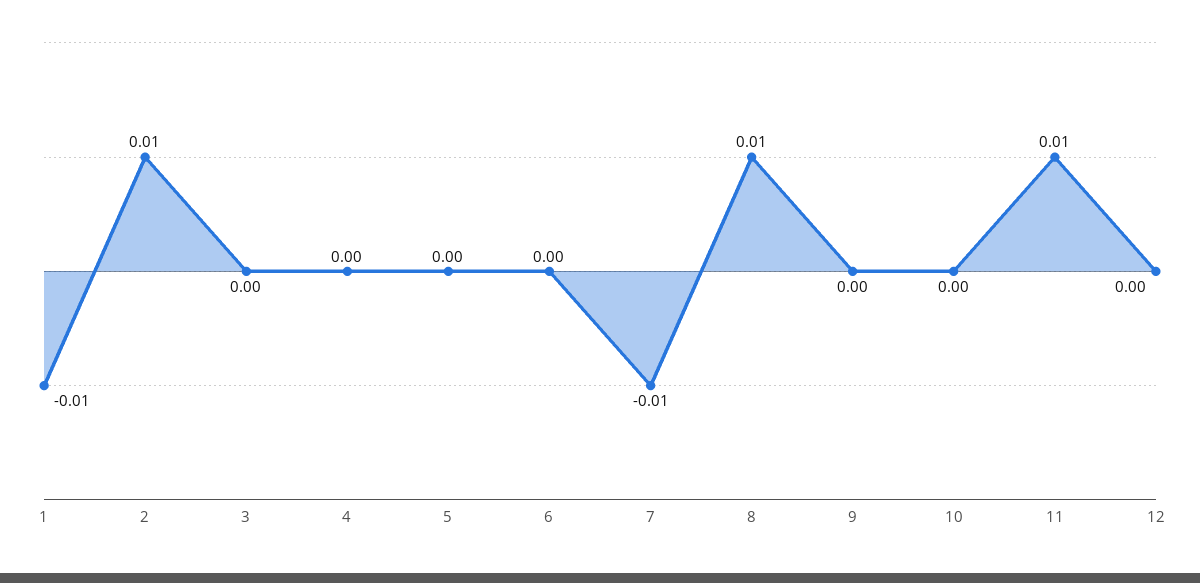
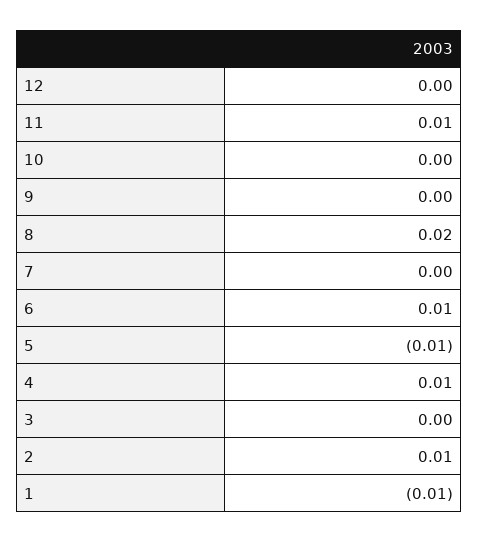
4: 0 -> 0.01
5: 0 -> -0.01
6: 0 -> 0.01
7: -0.01 -> 0
8: 0.01 -> 0.02

